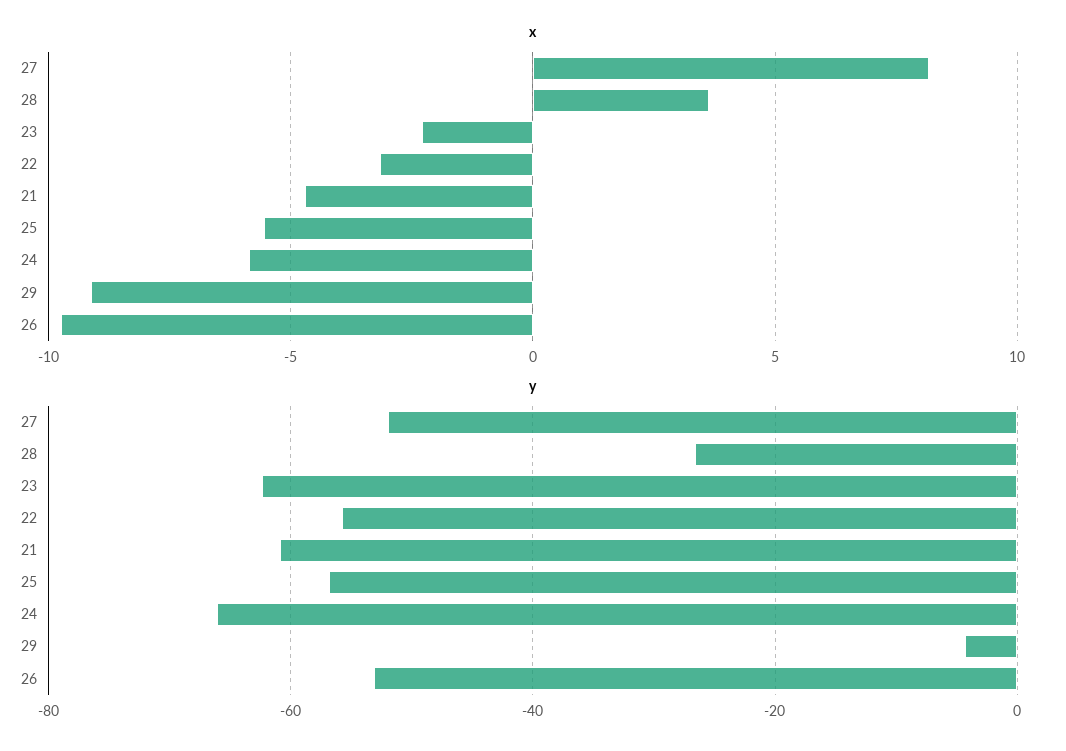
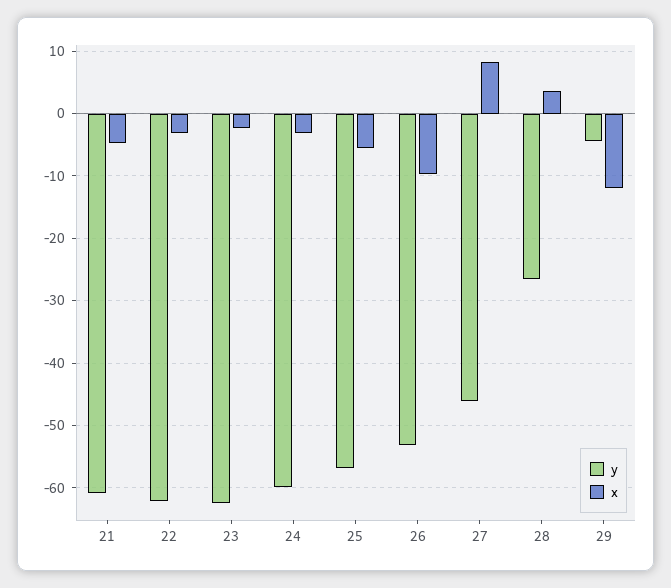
x, 24: -6 -> -3
x, 29: -9 -> -12
y, 27: -52 -> -46
y, 22: -56 -> -62
y, 24: -66 -> -60

